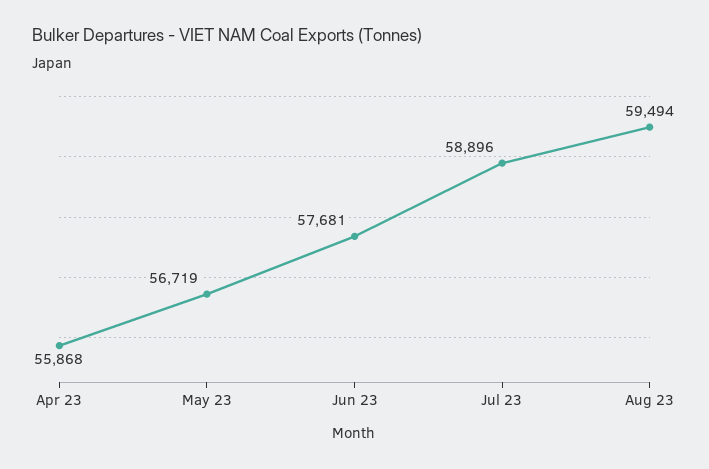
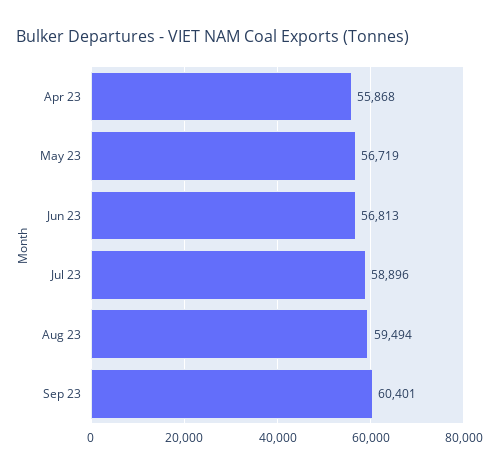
Jun 23: 57681 -> 56813
Sep 23: none -> 60401

